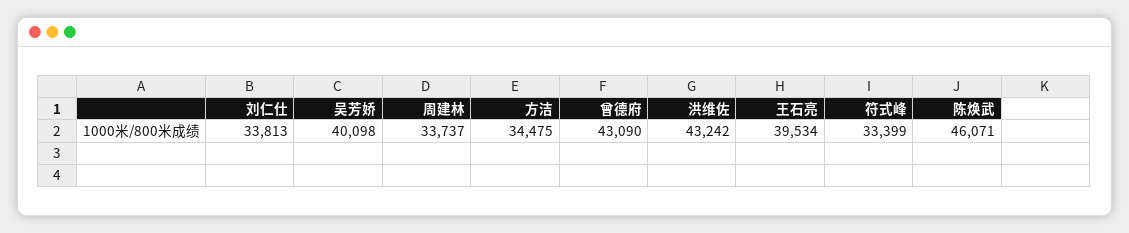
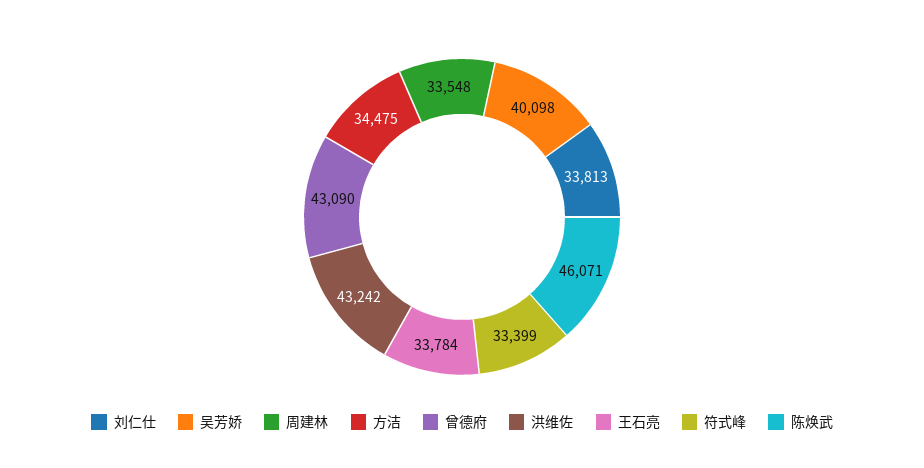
周建林: 33737 -> 33548
王石亮: 39534 -> 33784

